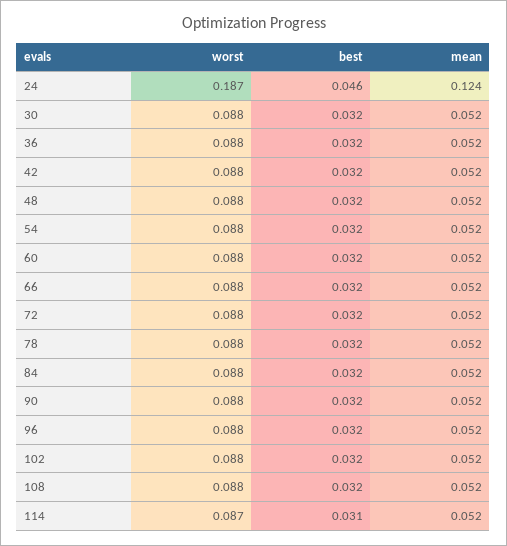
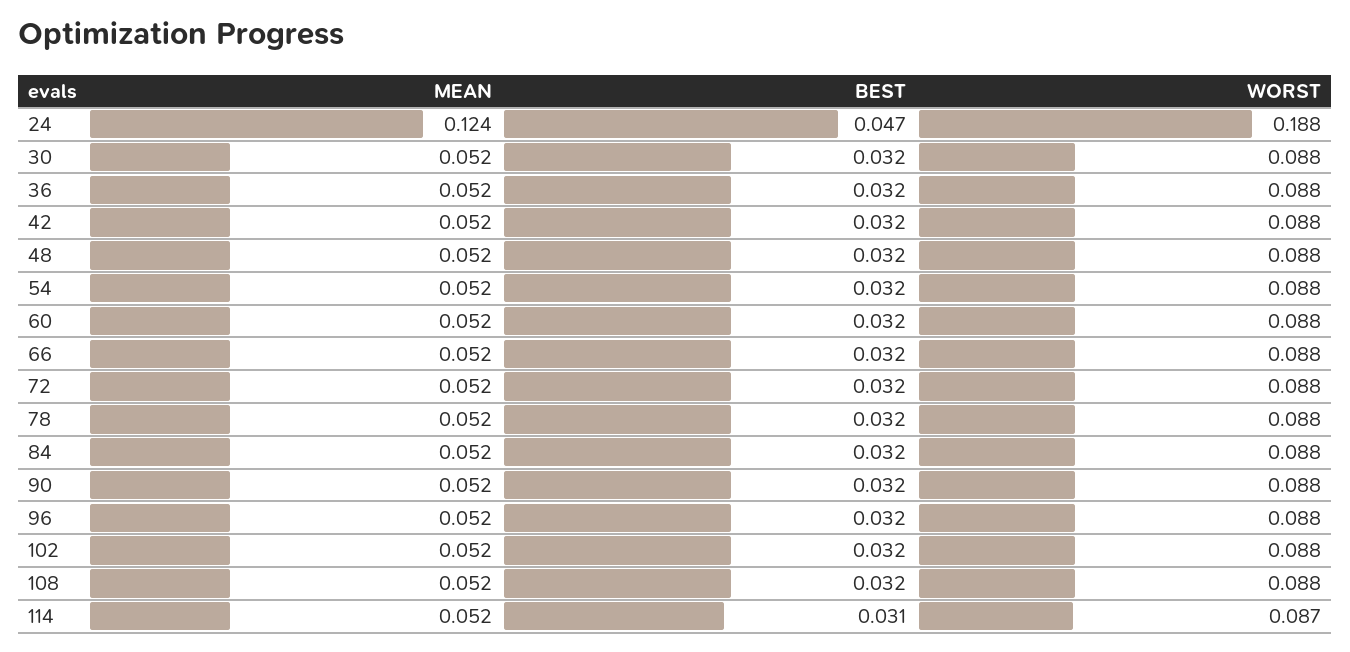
worst, 24: 0.187 -> 0.188
best, 24: 0.046 -> 0.047

